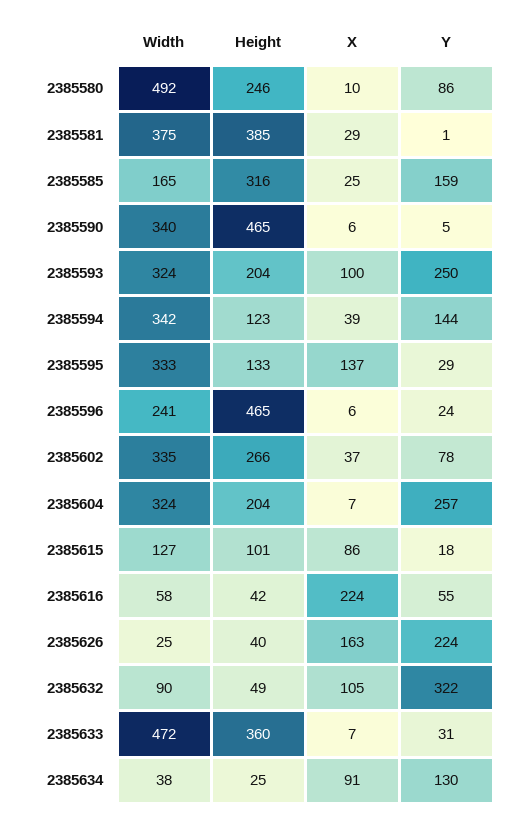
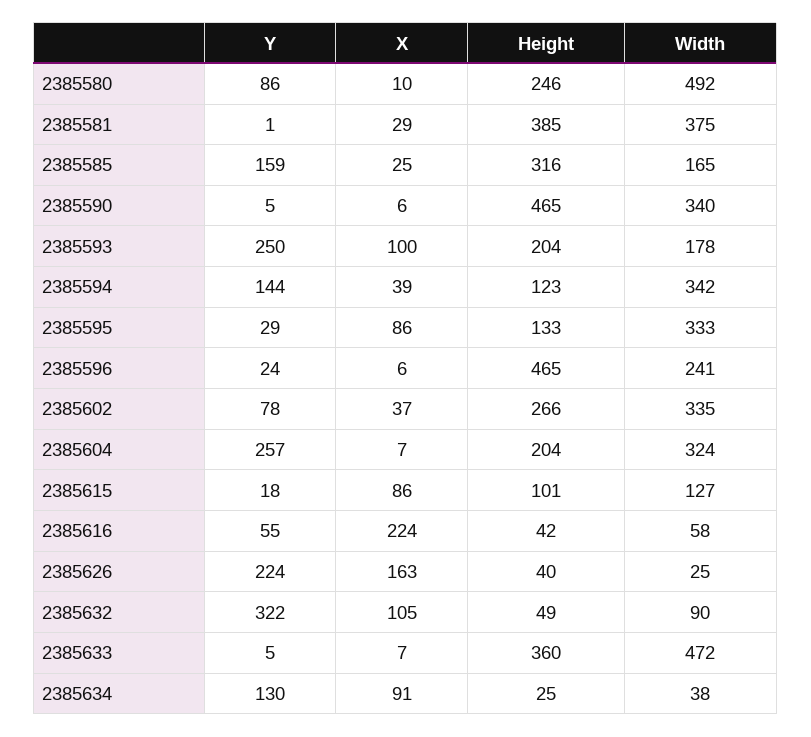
Width, 2385593: 324 -> 178
X, 2385595: 137 -> 86
Y, 2385633: 31 -> 5

